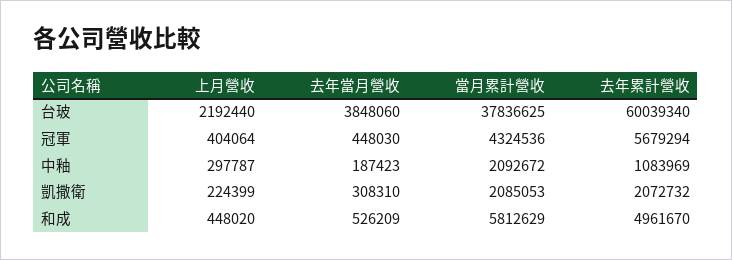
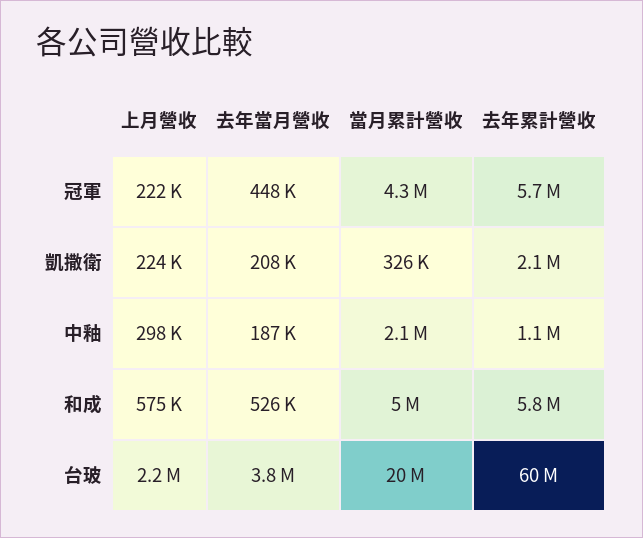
當月累計營收, 台玻: 37836625 -> 20000000
上月營收, 冠軍: 404064 -> 222000
去年當月營收, 凱撒衛: 308310 -> 208000
當月累計營收, 凱撒衛: 2085053 -> 326000
上月營收, 和成: 448020 -> 575000
當月累計營收, 和成: 5812629 -> 5000000
去年累計營收, 和成: 4961670 -> 5800000

